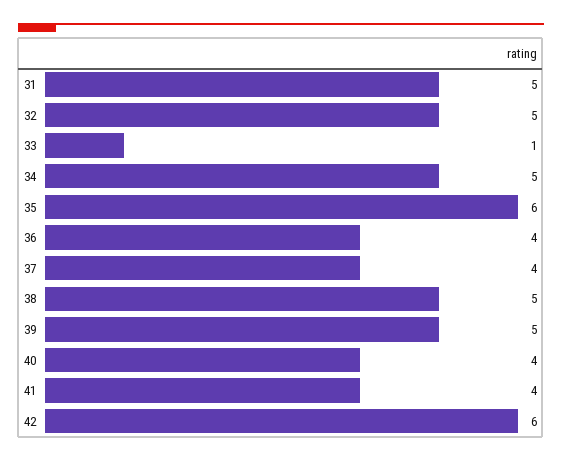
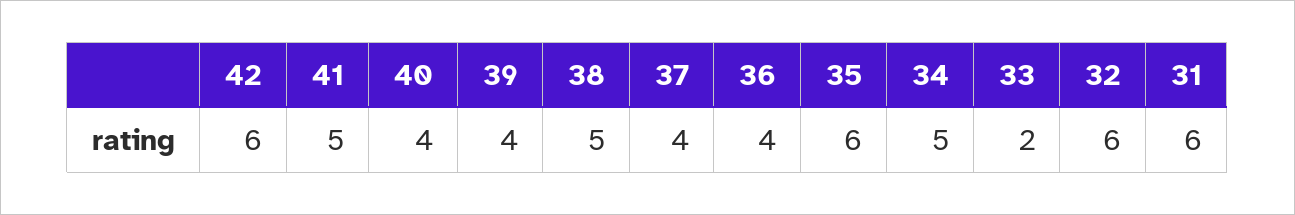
31: 5 -> 6
32: 5 -> 6
33: 1 -> 2
39: 5 -> 4
41: 4 -> 5

